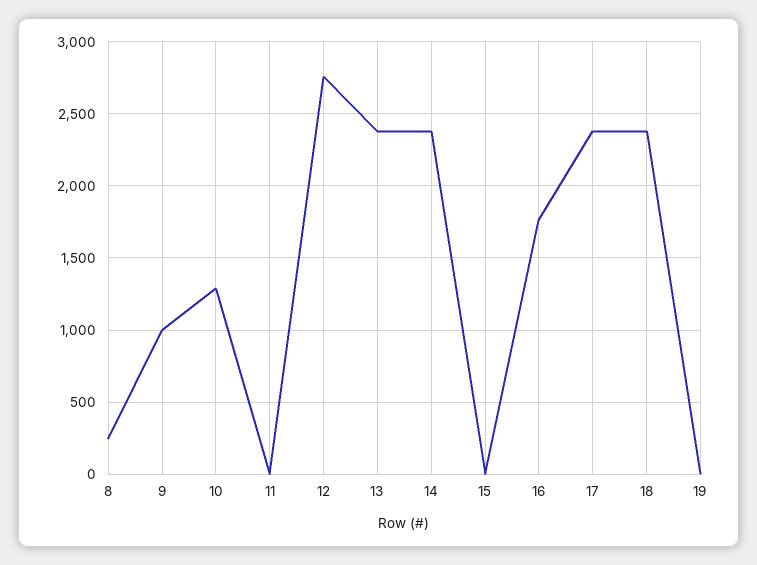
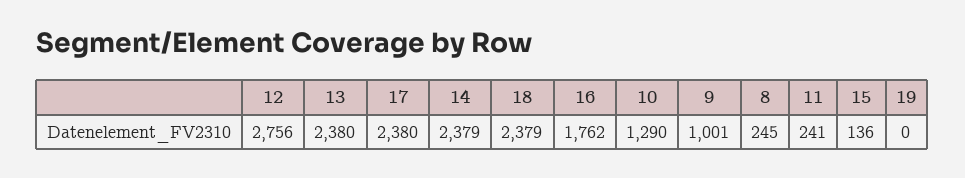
11: 0 -> 241
15: 0 -> 136

